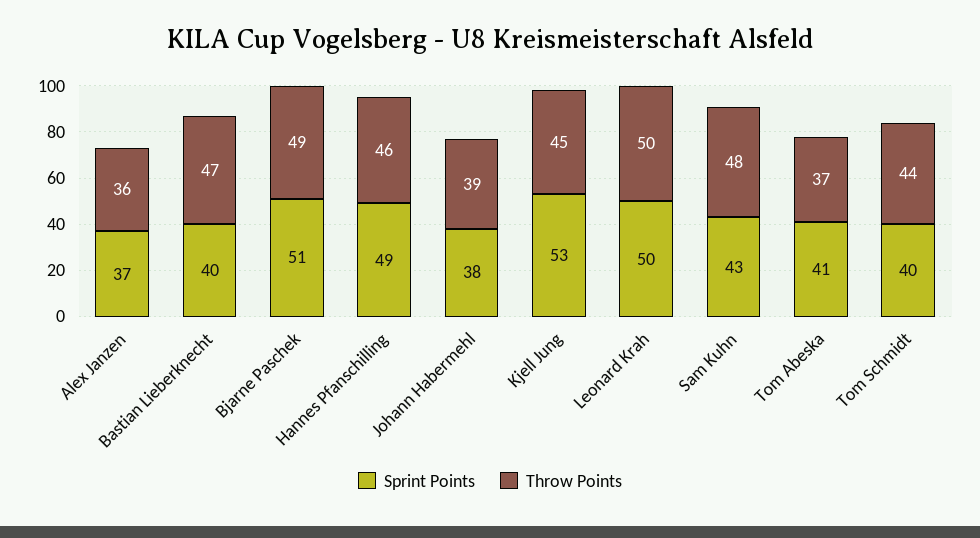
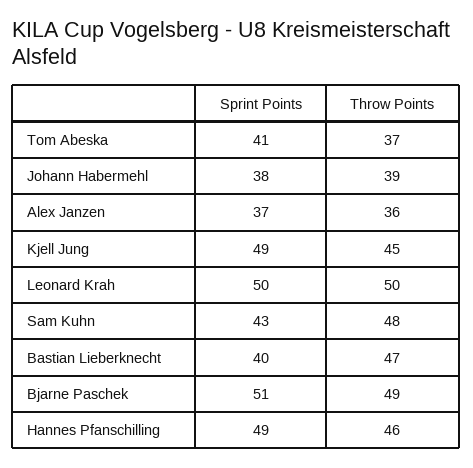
Sprint Points, Kjell Jung: 53 -> 49
Sprint Points, Tom Schmidt: 40 -> none
Throw Points, Tom Schmidt: 44 -> none

